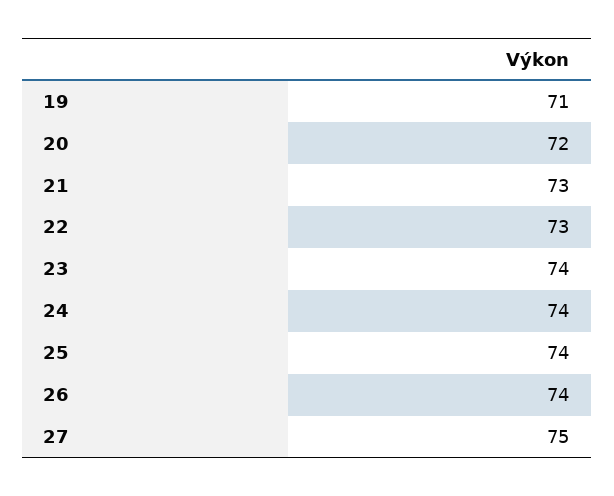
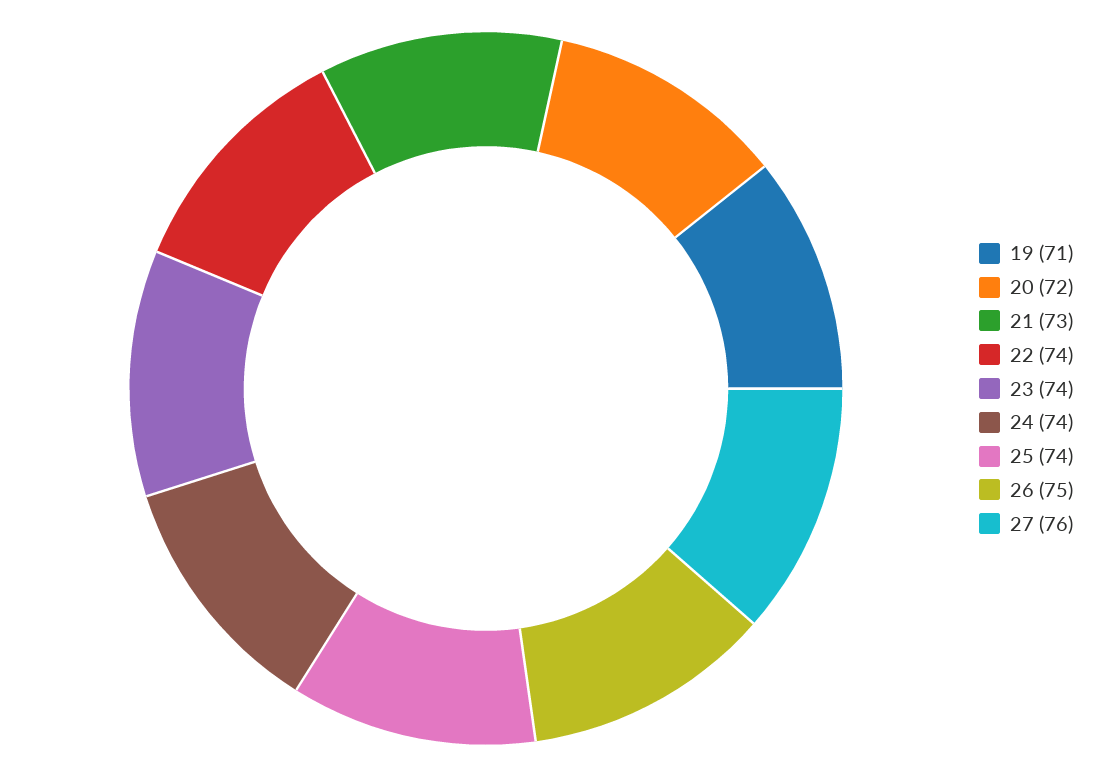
22: 73 -> 74
26: 74 -> 75
27: 75 -> 76

